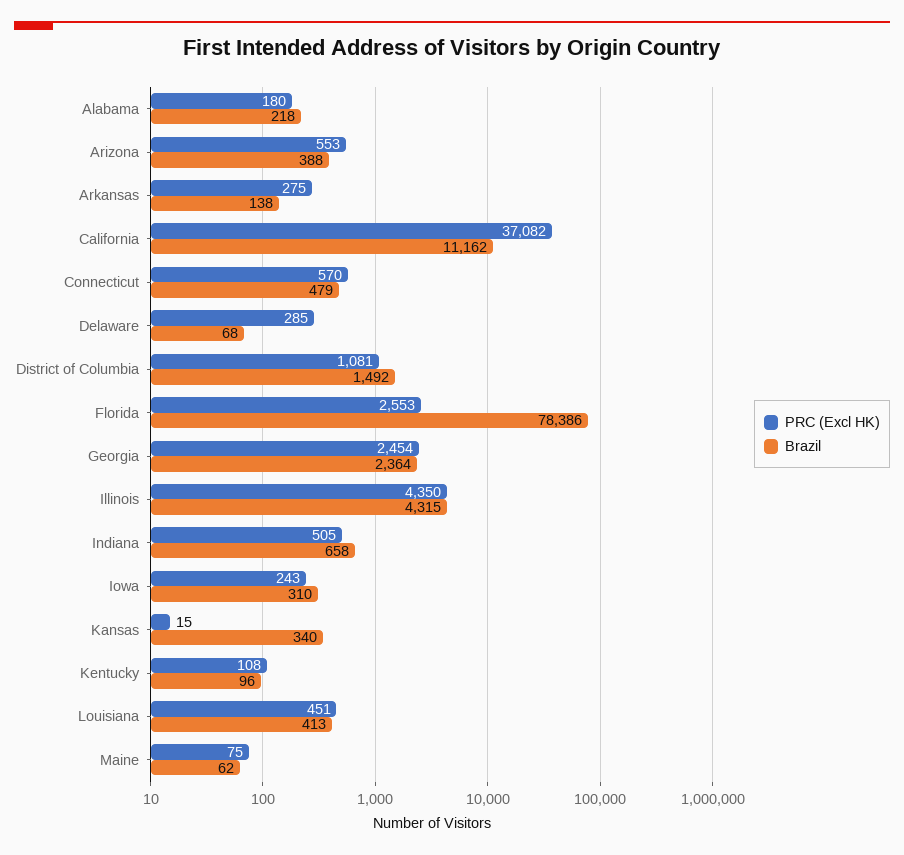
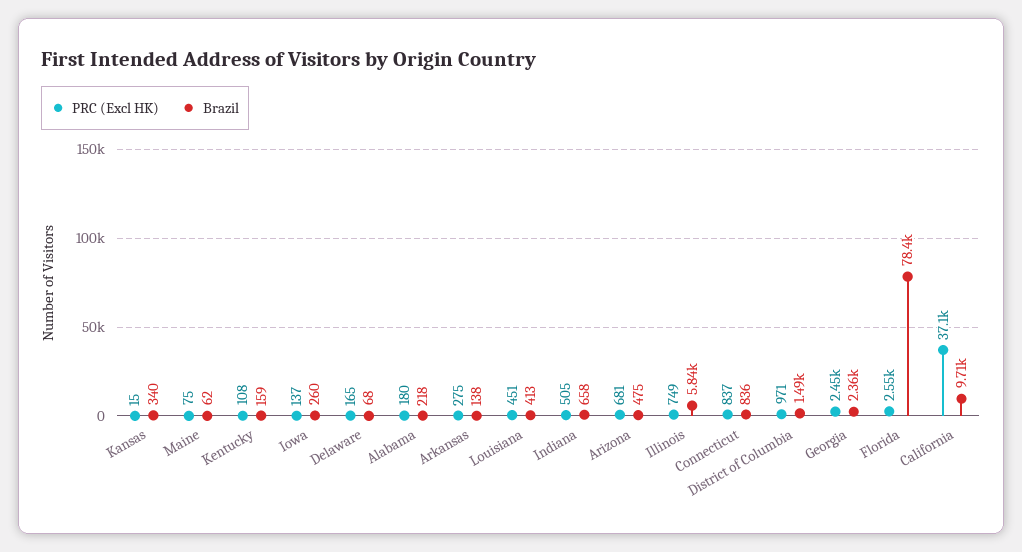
PRC (Excl HK), Arizona: 553 -> 681
Brazil, Arizona: 388 -> 475
Brazil, California: 11162 -> 9710
PRC (Excl HK), Connecticut: 570 -> 837
Brazil, Connecticut: 479 -> 836
PRC (Excl HK), Delaware: 285 -> 165
PRC (Excl HK), District of Columbia: 1081 -> 971
PRC (Excl HK), Illinois: 4350 -> 749
Brazil, Illinois: 4315 -> 5840
PRC (Excl HK), Iowa: 243 -> 137
Brazil, Iowa: 310 -> 260
Brazil, Kentucky: 96 -> 159

